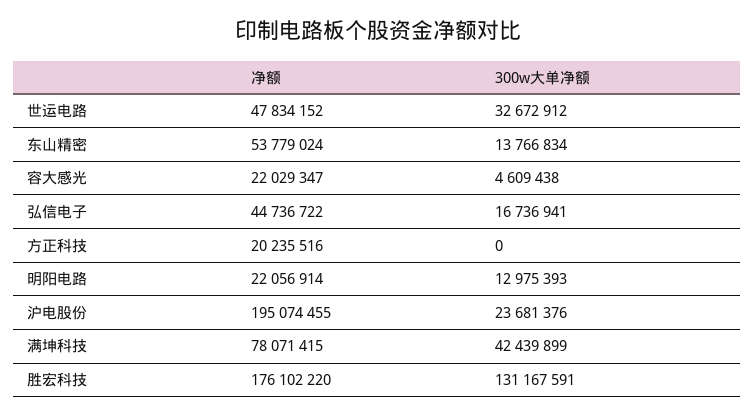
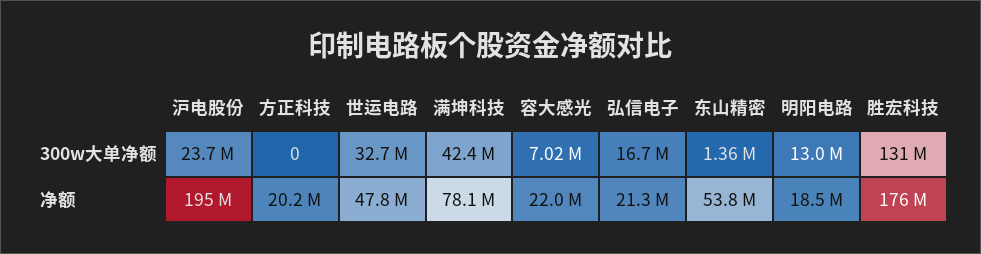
300w大单净额, 东山精密: 13766834 -> 1360000
300w大单净额, 容大感光: 4609438 -> 7020000
净额, 弘信电子: 44736722 -> 21300000
净额, 明阳电路: 22056914 -> 18500000

